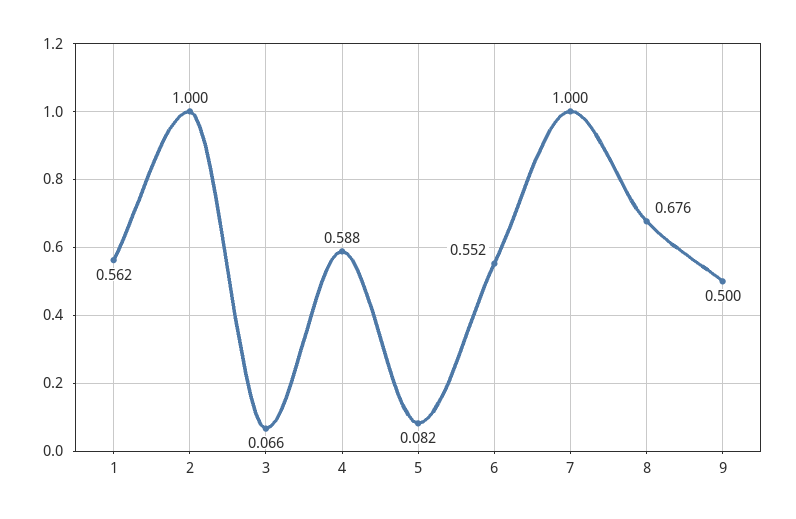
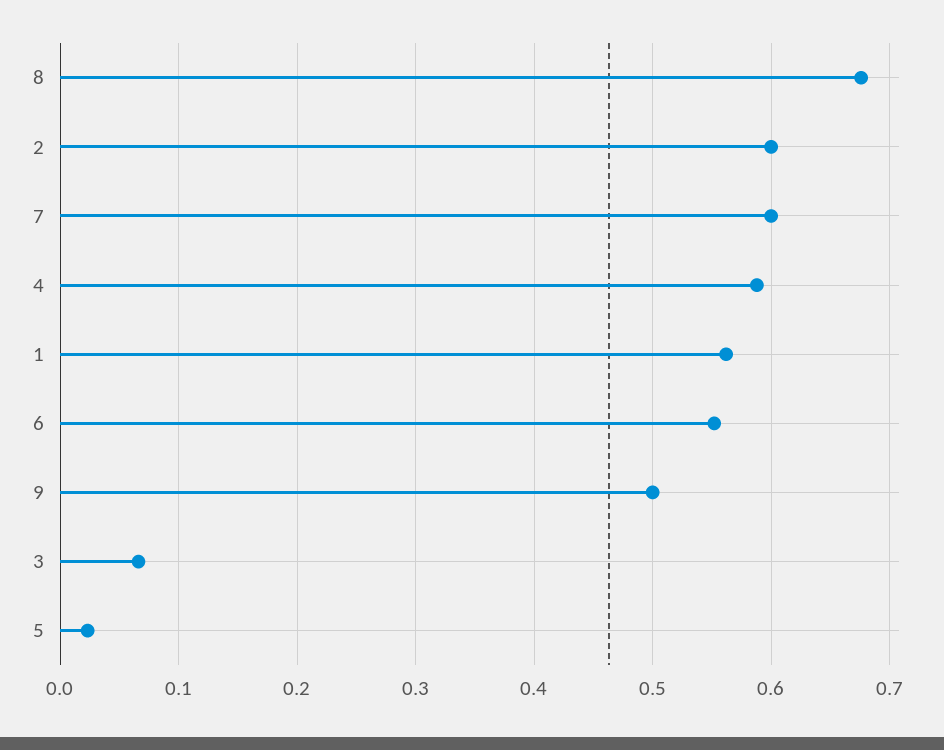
2: 1 -> 0.6
5: 0.082 -> 0.02
7: 1 -> 0.6

